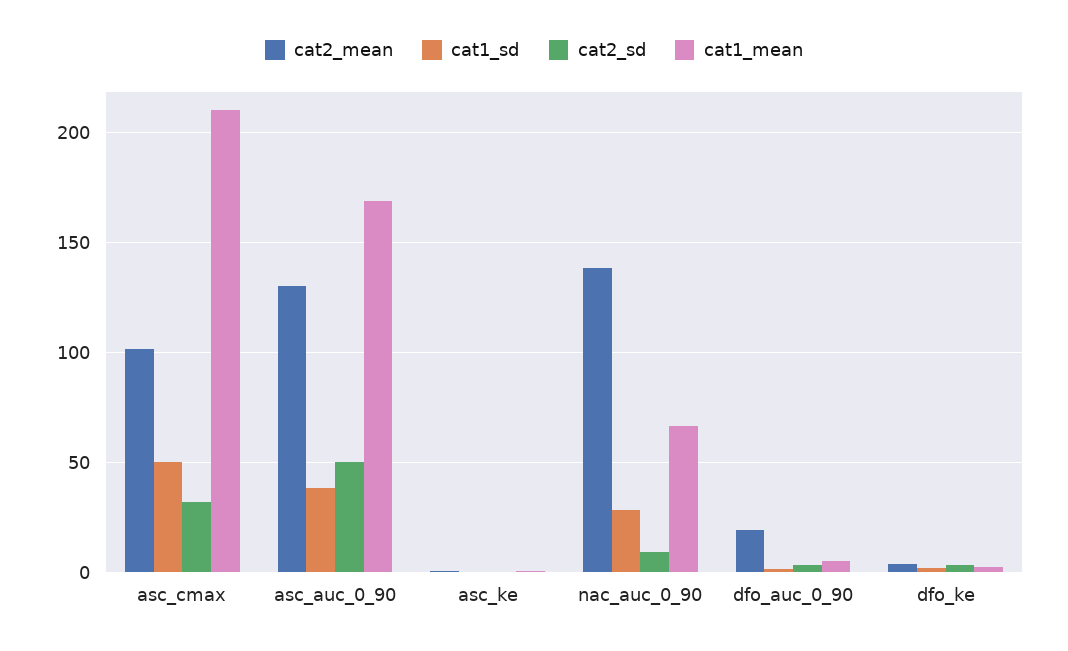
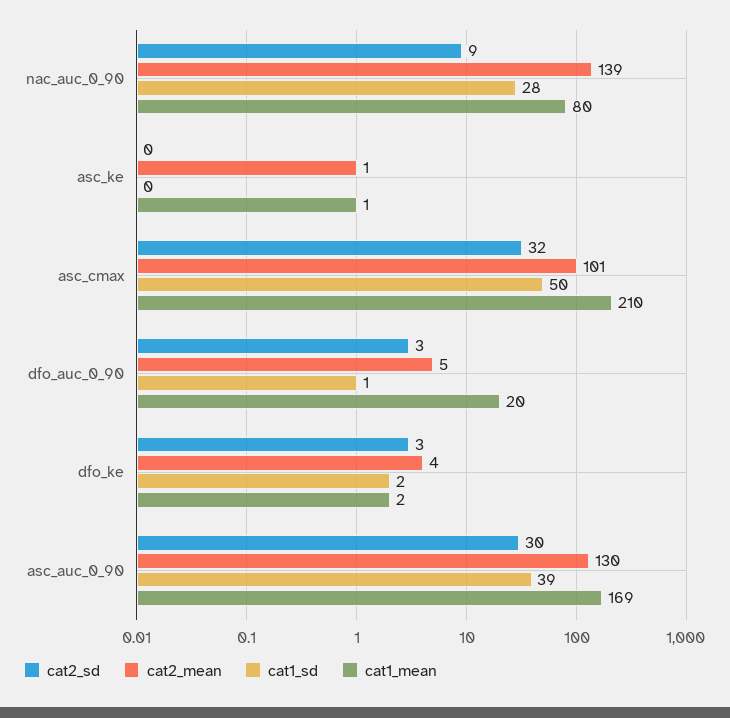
cat2_sd, asc_auc_0_90: 50 -> 30
cat1_mean, nac_auc_0_90: 65 -> 80
cat2_mean, dfo_auc_0_90: 20 -> 5
cat1_mean, dfo_auc_0_90: 5 -> 20

